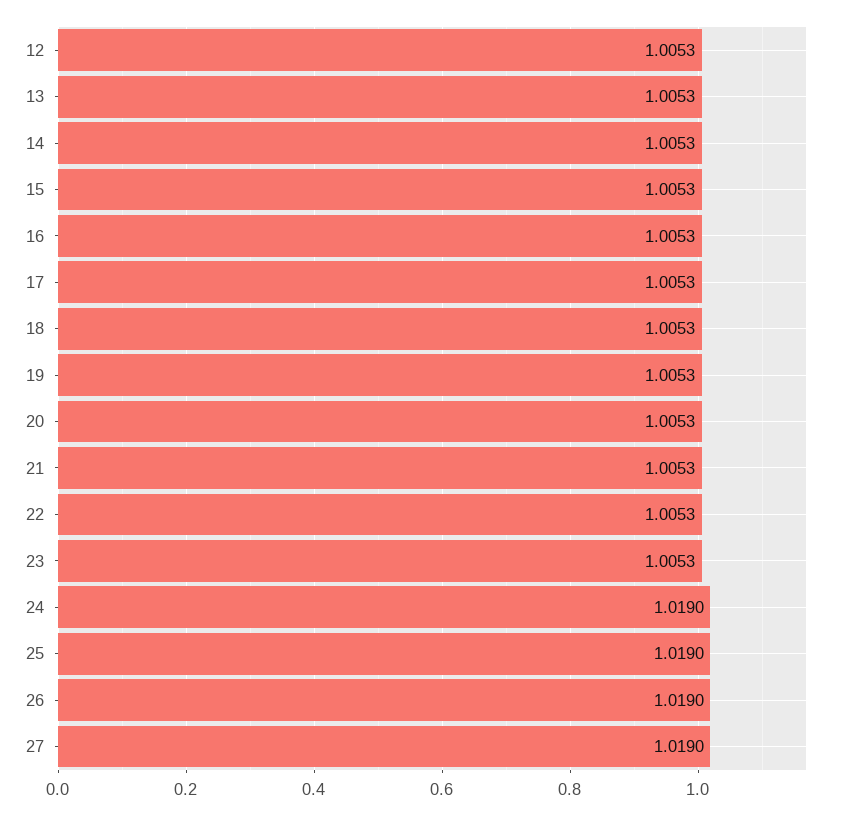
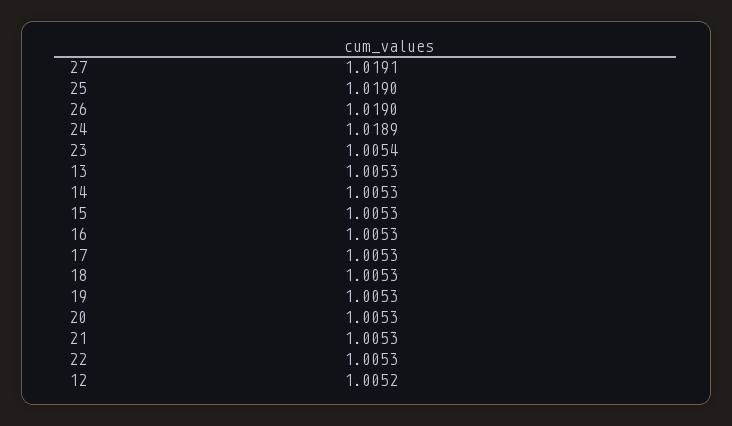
12: 1.0053 -> 1.0052
23: 1.0053 -> 1.0054
24: 1.019 -> 1.0189
27: 1.019 -> 1.0191

